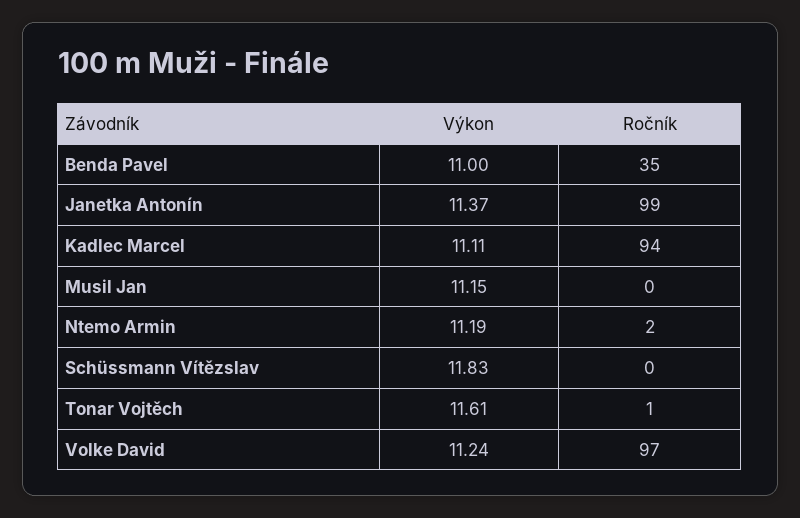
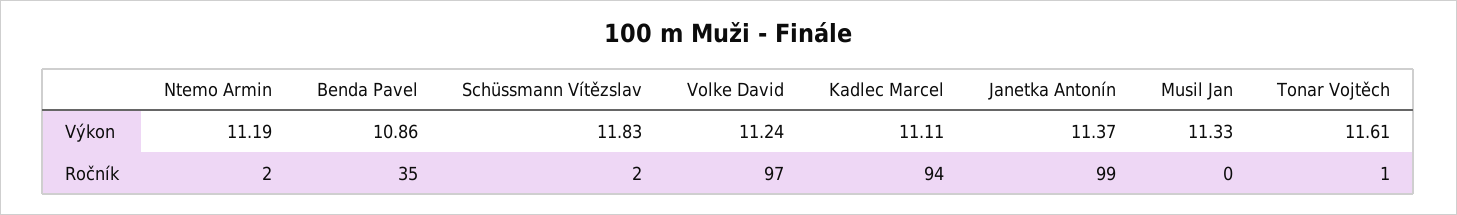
Výkon, Benda Pavel: 11 -> 10.86
Výkon, Musil Jan: 11.15 -> 11.33
Ročník, Schüssmann Vítězslav: 0 -> 2

